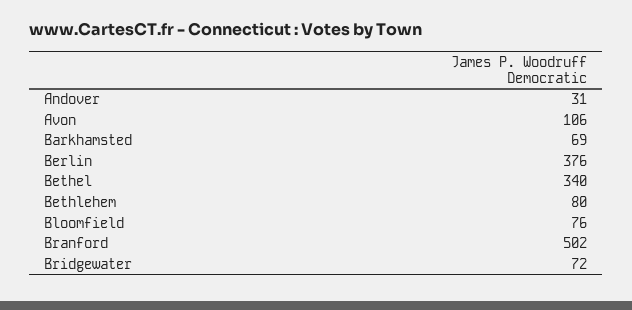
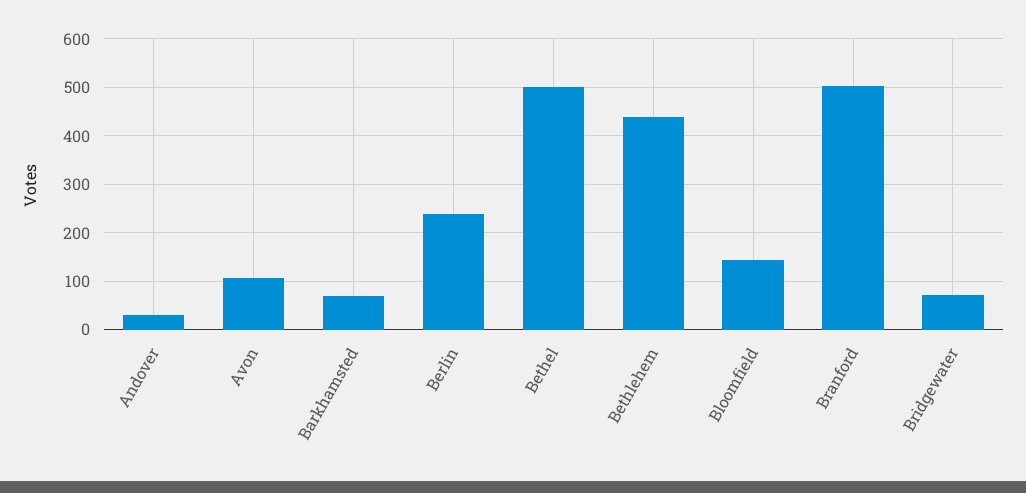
Berlin: 376 -> 240
Bethel: 340 -> 500
Bethlehem: 80 -> 440
Bloomfield: 76 -> 140

